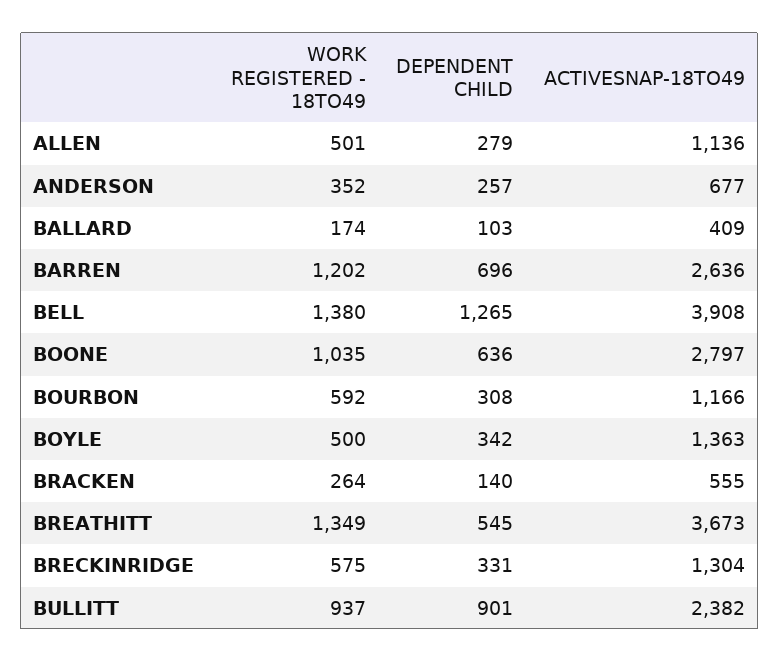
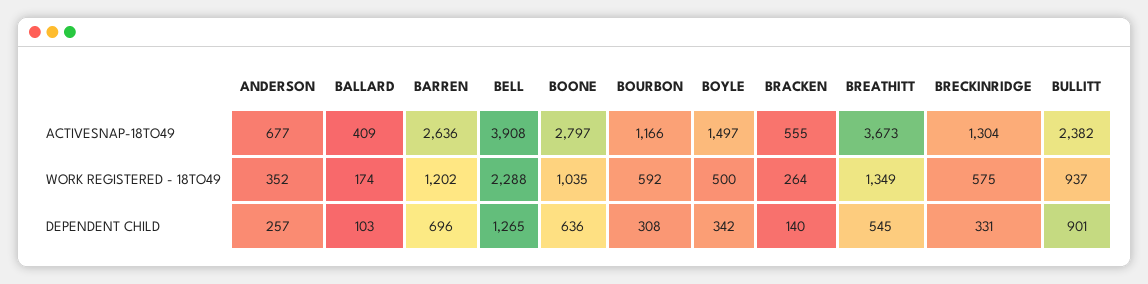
WORK REGISTERED - 18TO49, ALLEN: 501 -> none
DEPENDENT CHILD, ALLEN: 279 -> none
ACTIVESNAP-18TO49, ALLEN: 1136 -> none
WORK REGISTERED - 18TO49, BELL: 1380 -> 2288
ACTIVESNAP-18TO49, BOYLE: 1363 -> 1497

